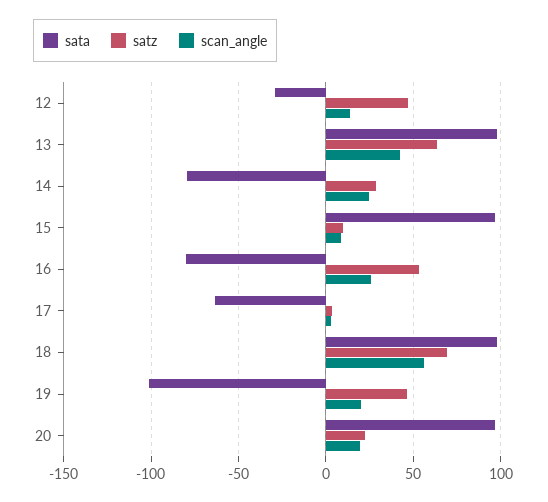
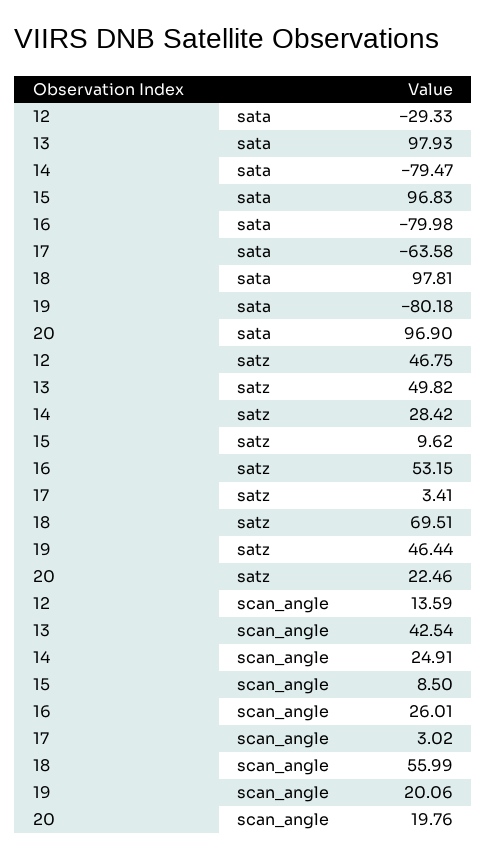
satz, 13: 65 -> 49.82
sata, 19: -100 -> -80.18

